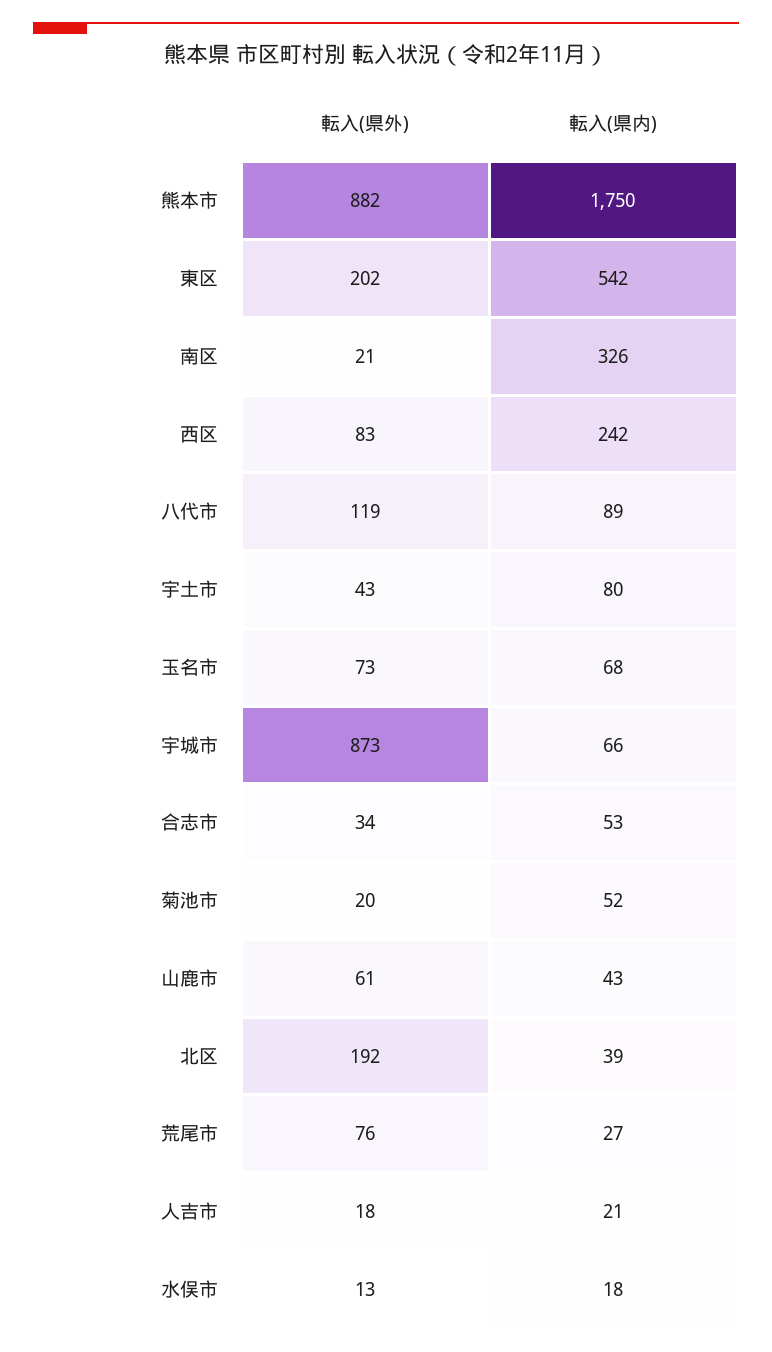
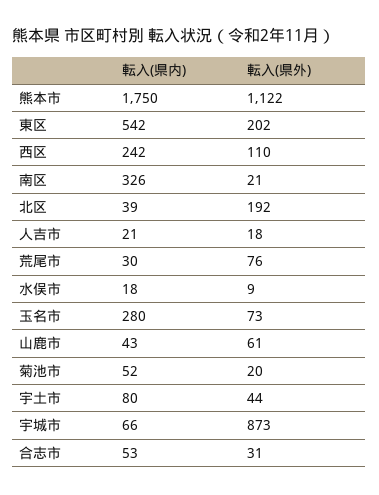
転入(県外), 熊本市: 882 -> 1122
転入(県外), 西区: 83 -> 110
転入(県外), 八代市: 119 -> none
転入(県内), 八代市: 89 -> none
転入(県外), 宇土市: 43 -> 44
転入(県内), 玉名市: 68 -> 280
転入(県外), 合志市: 34 -> 31
転入(県内), 荒尾市: 27 -> 30
転入(県外), 水俣市: 13 -> 9

